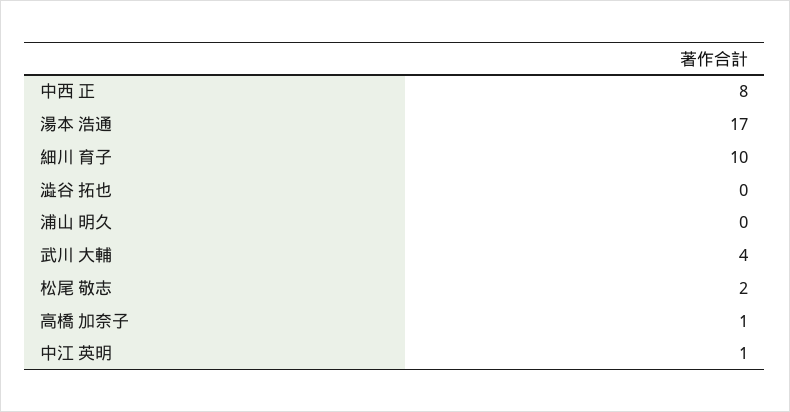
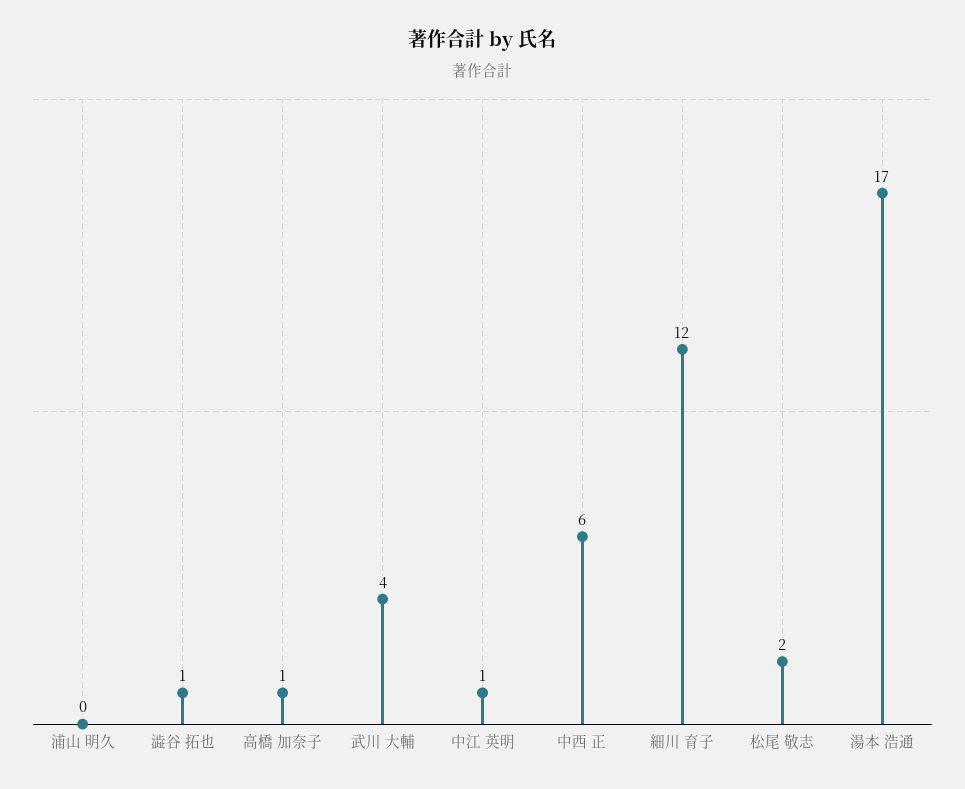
中西 正: 8 -> 6
細川 育子: 10 -> 12
澁谷 拓也: 0 -> 1

